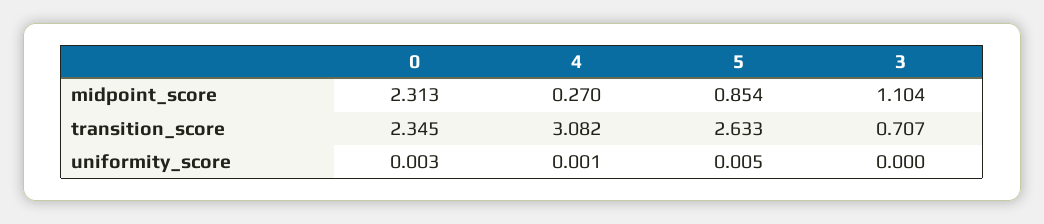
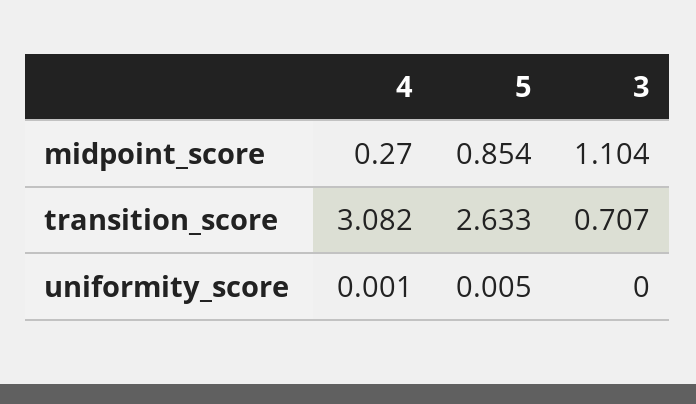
0, midpoint_score: 2.313 -> none
0, transition_score: 2.345 -> none
0, uniformity_score: 0.003 -> none

